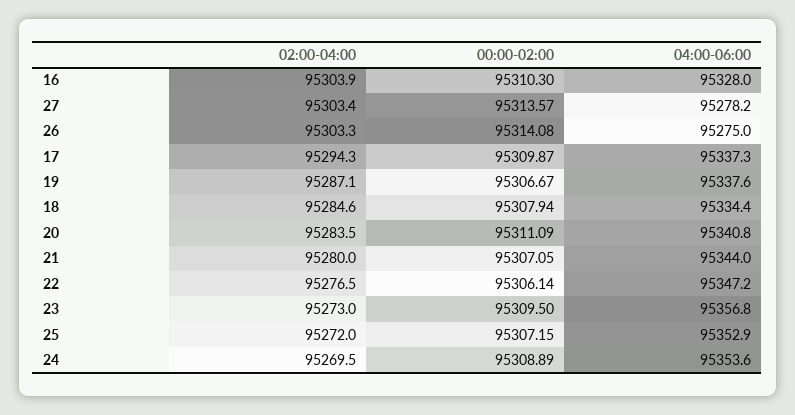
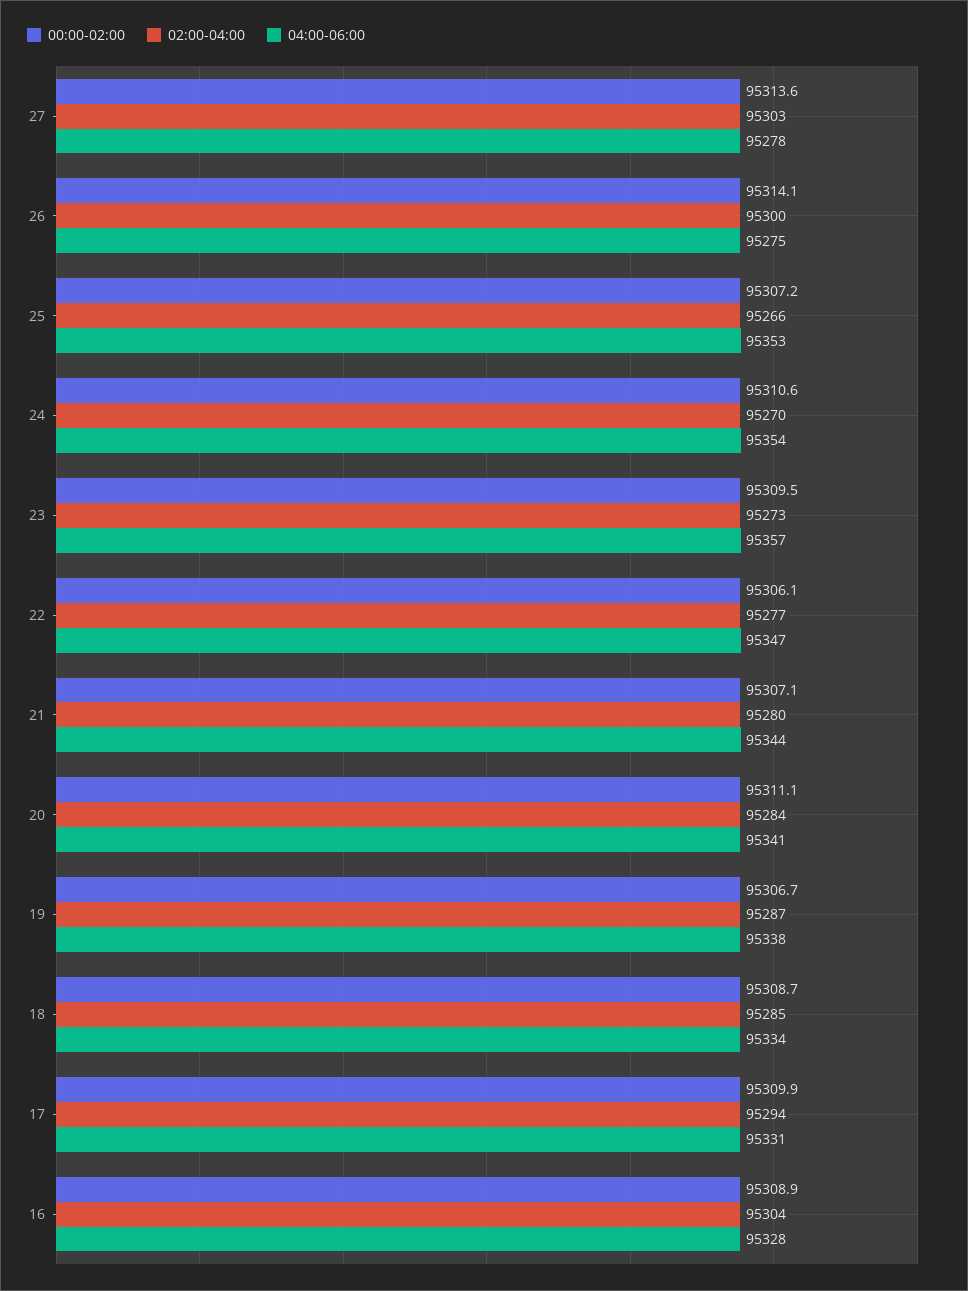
00:00-02:00, 16: 95310.3 -> 95308.9
02:00-04:00, 26: 95303.3 -> 95300
04:00-06:00, 17: 95337.3 -> 95331
00:00-02:00, 18: 95307.94 -> 95308.7
02:00-04:00, 25: 95272 -> 95266
00:00-02:00, 24: 95308.89 -> 95310.6

